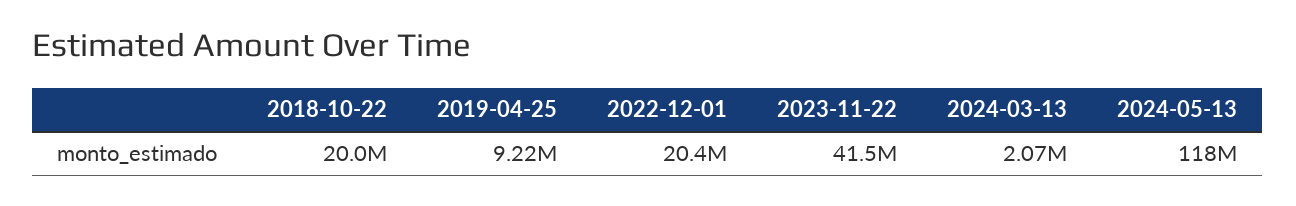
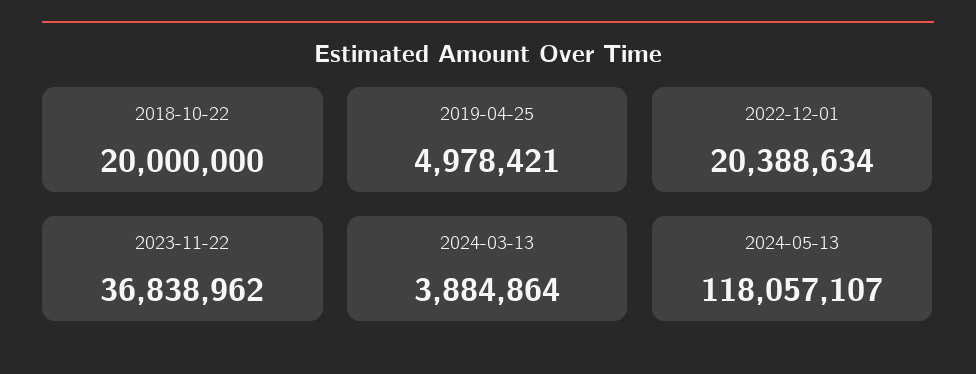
2019-04-25: 9220000 -> 4978421
2023-11-22: 41500000 -> 36838962
2024-03-13: 2070000 -> 3884864

